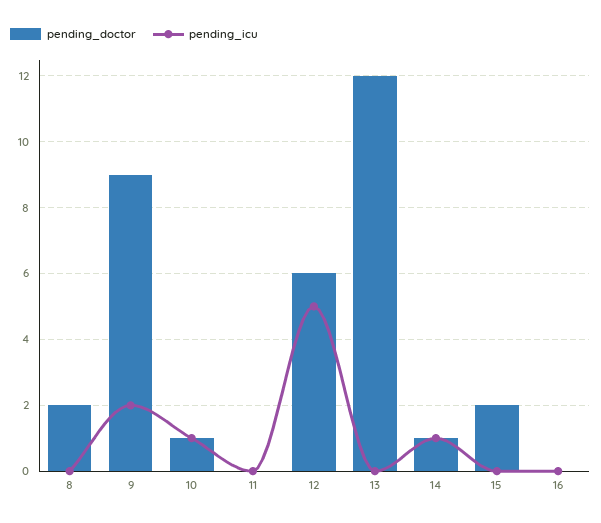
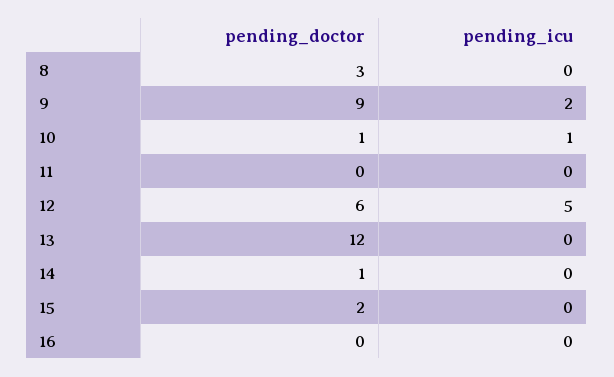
pending_doctor, 8: 2 -> 3
pending_icu, 14: 1 -> 0

